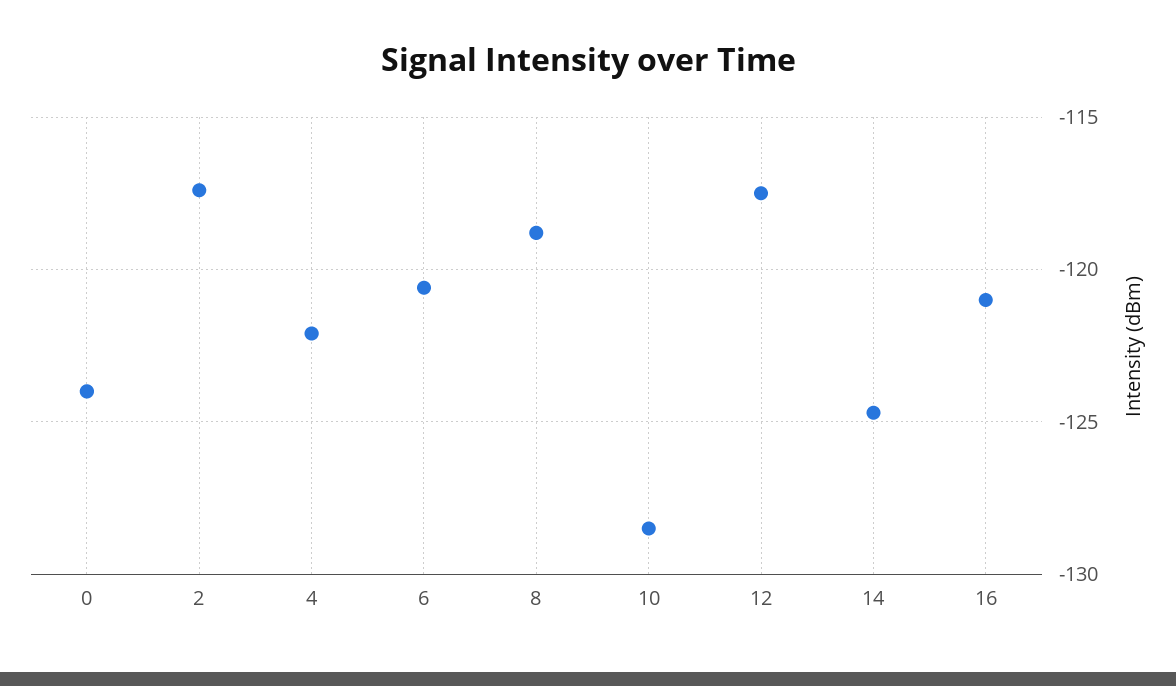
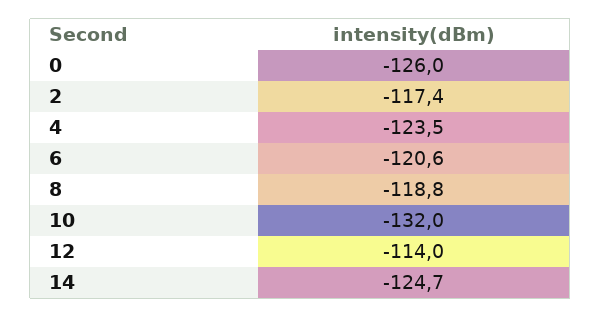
0: -124 -> -126
4: -122 -> -123.5
10: -128.5 -> -132
12: -117.5 -> -114
16: -121 -> none

